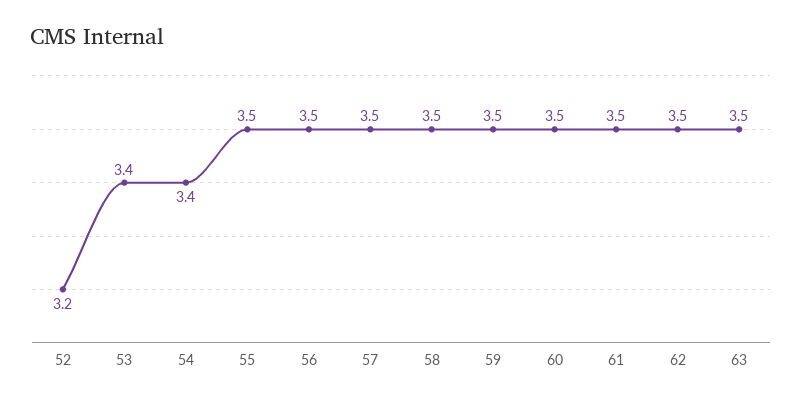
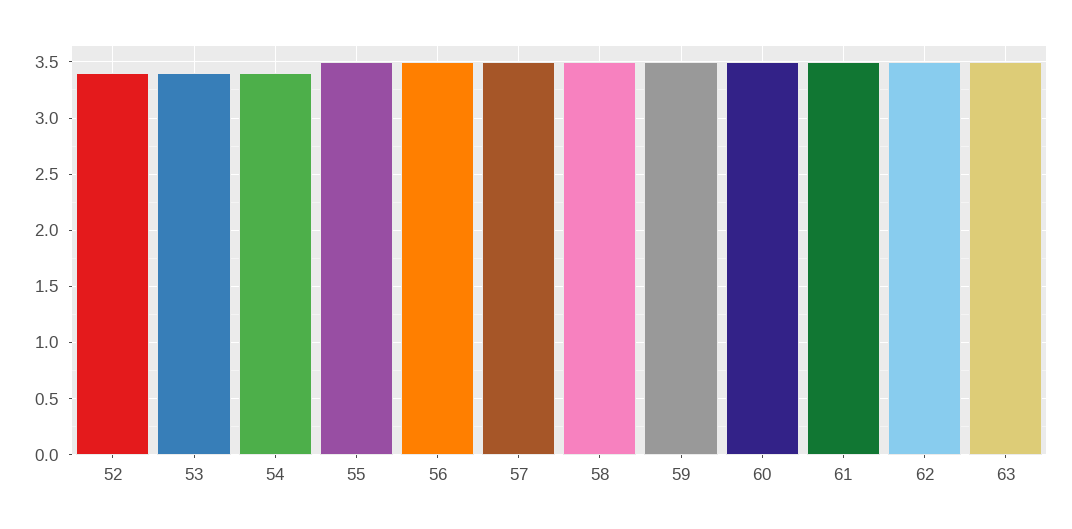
52: 3.2 -> 3.4

